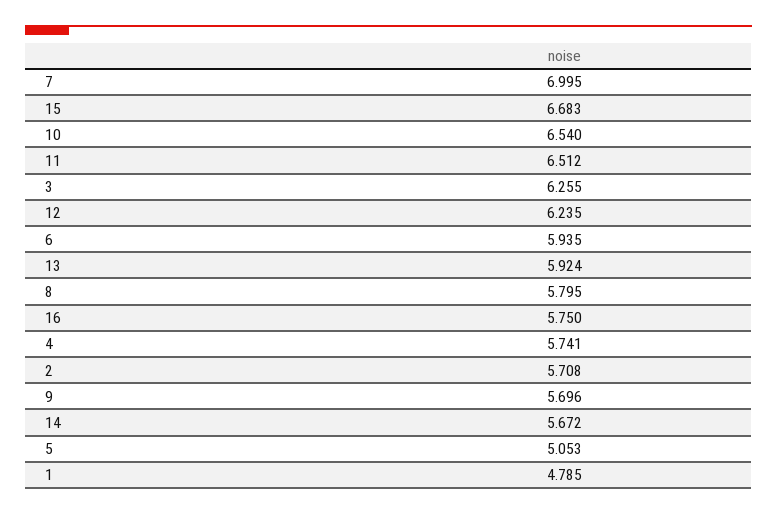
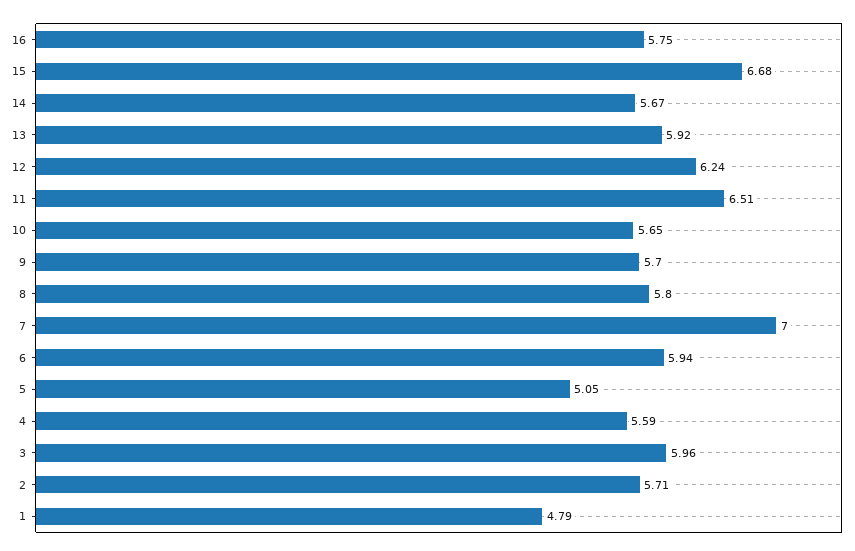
10: 6.54 -> 5.65
3: 6.255 -> 5.96
4: 5.741 -> 5.59

